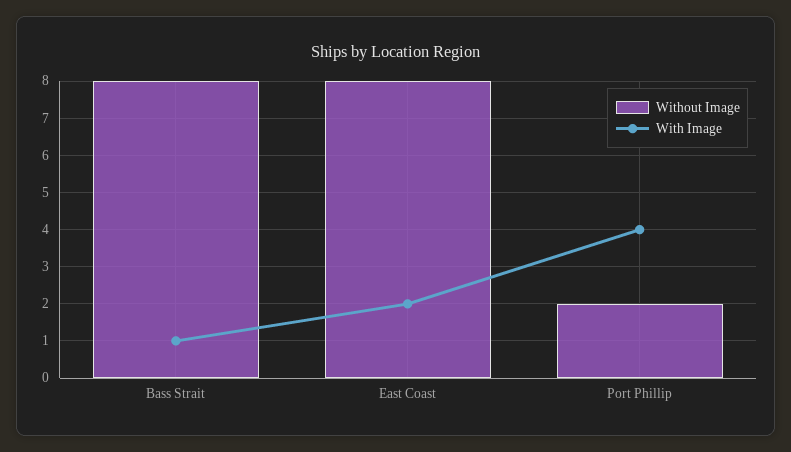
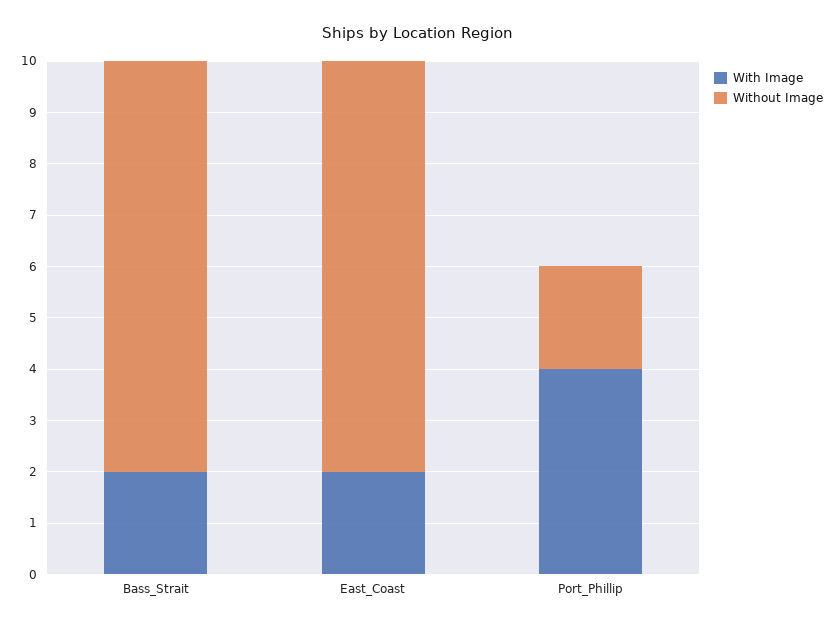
With Image, Bass Strait: 1 -> 2

